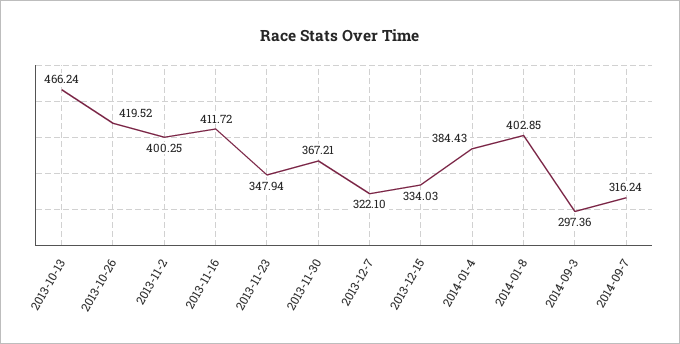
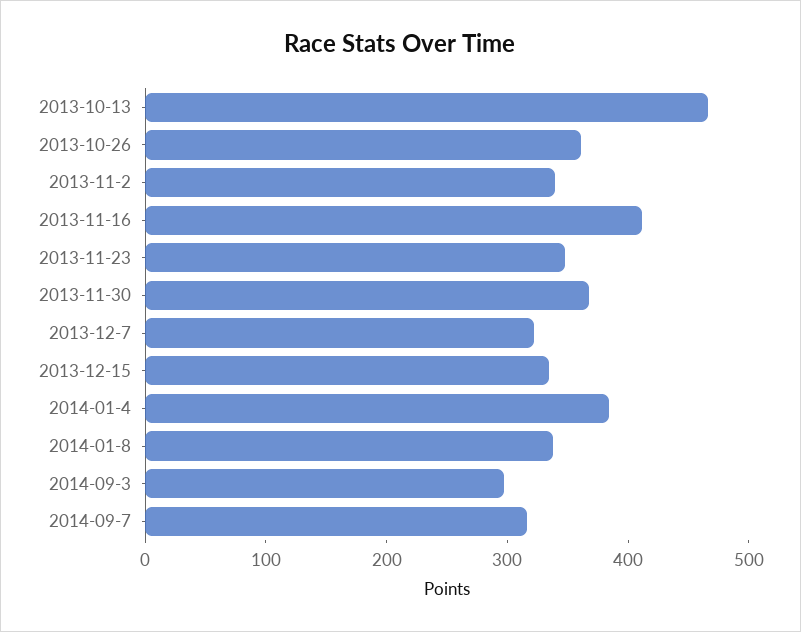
2013-10-26: 419.52 -> 360
2013-11-2: 400.25 -> 340
2014-01-8: 402.85 -> 340

